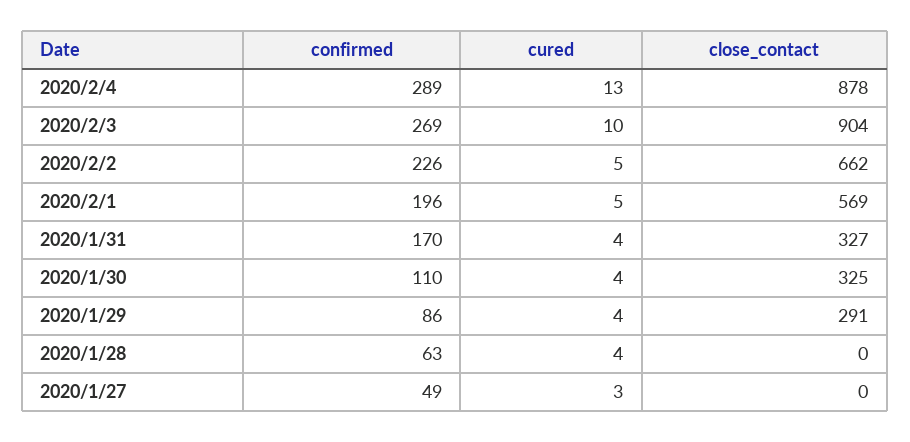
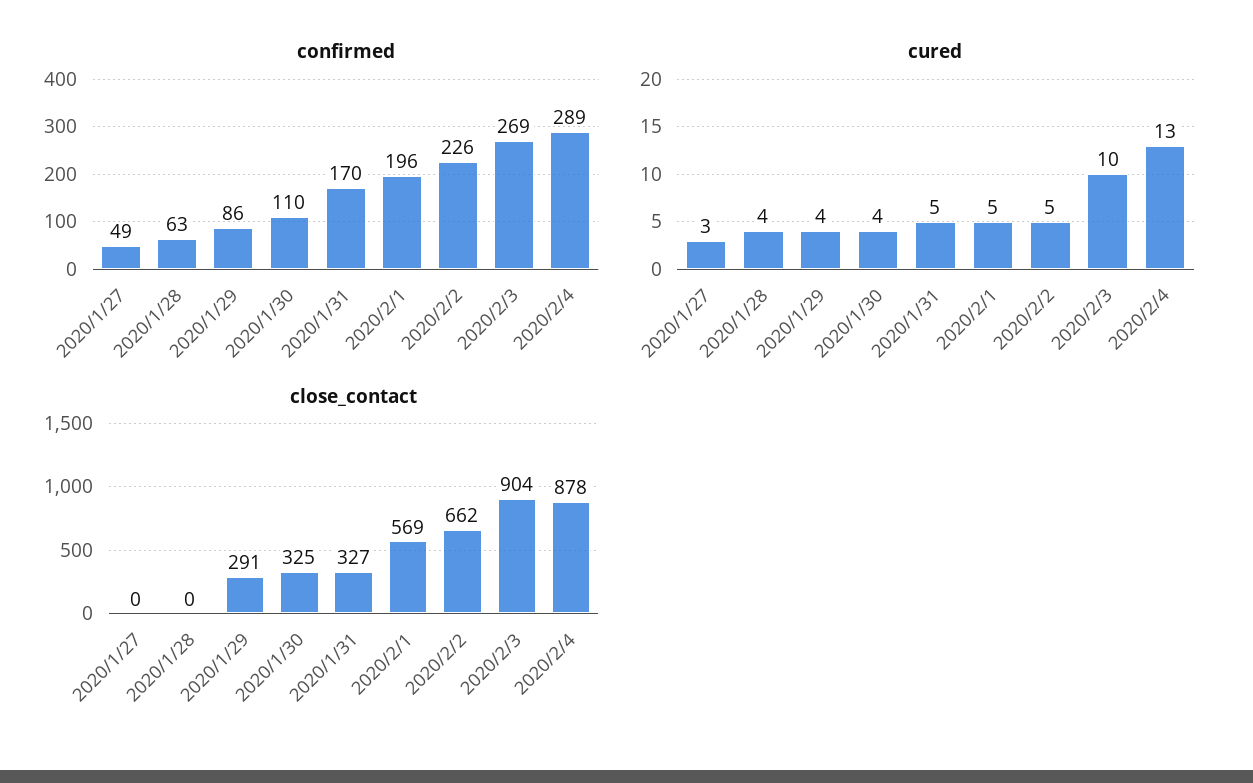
cured, 2020/1/31: 4 -> 5

